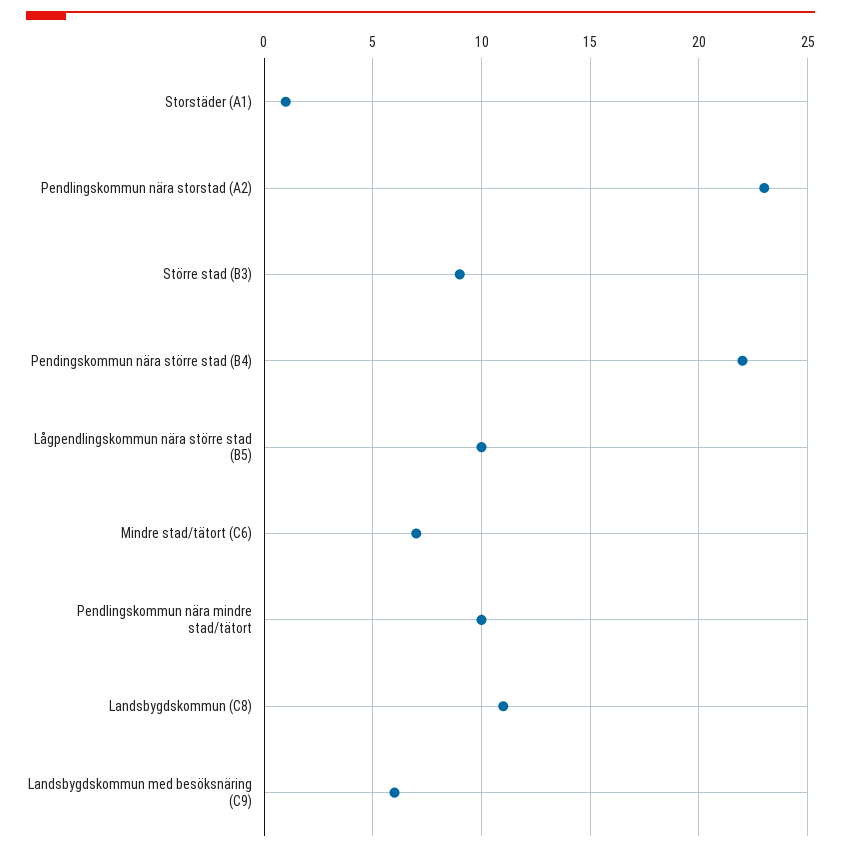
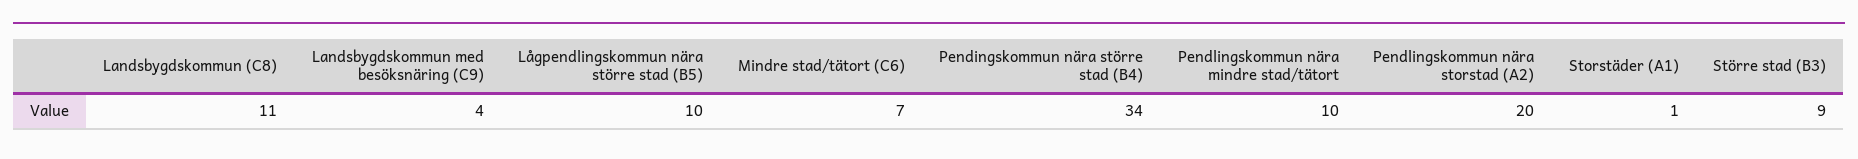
Pendlingskommun nära storstad (A2): 23 -> 20
Pendingskommun nära större stad (B4): 22 -> 34
Landsbygdskommun med besöksnäring (C9): 6 -> 4

